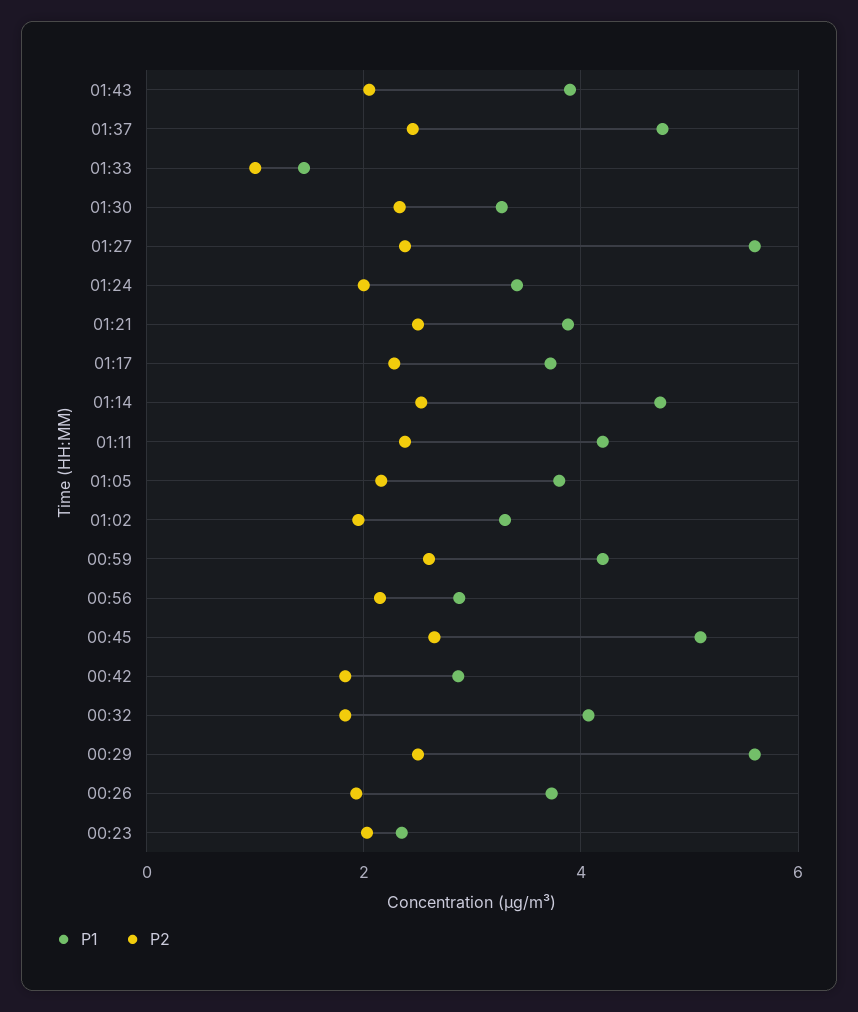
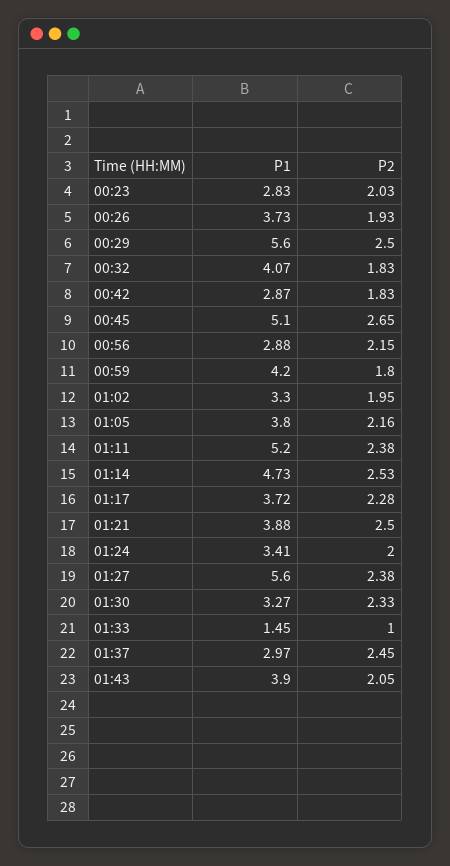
P1, 01:37: 4.8 -> 2.97
P1, 01:11: 4.2 -> 5.2
P2, 00:59: 2.6 -> 1.8
P1, 00:23: 2.4 -> 2.83

